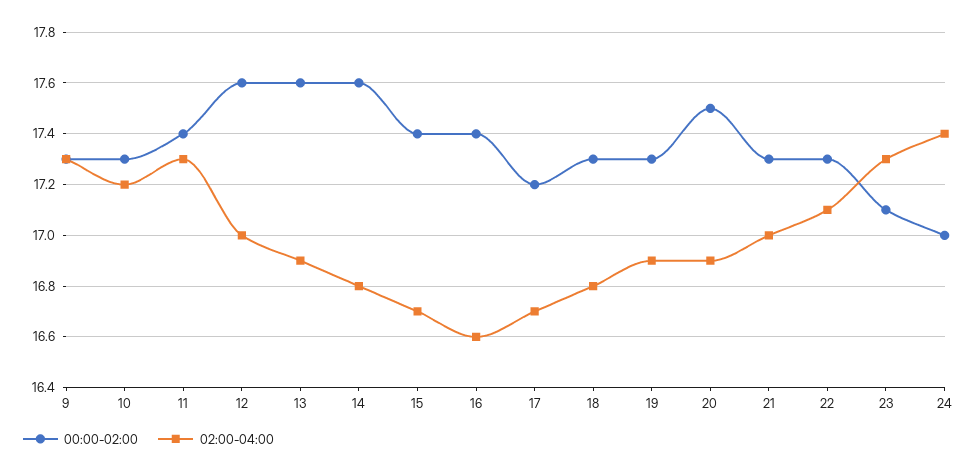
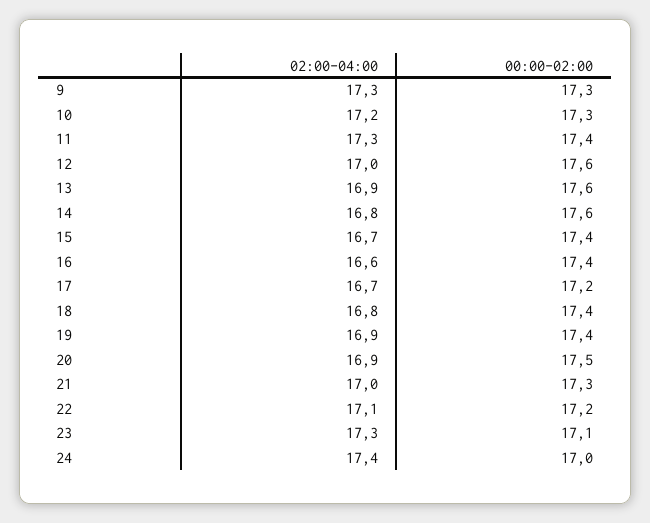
00:00-02:00, 18: 17.3 -> 17.4
00:00-02:00, 19: 17.3 -> 17.4
00:00-02:00, 22: 17.3 -> 17.2

